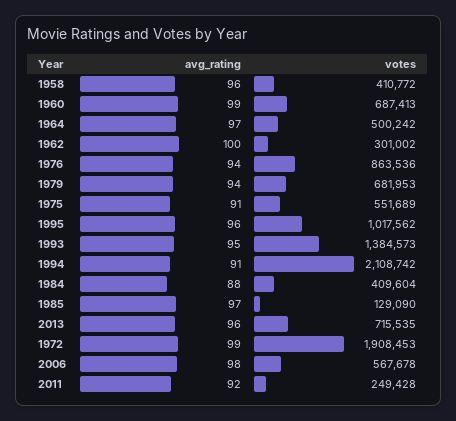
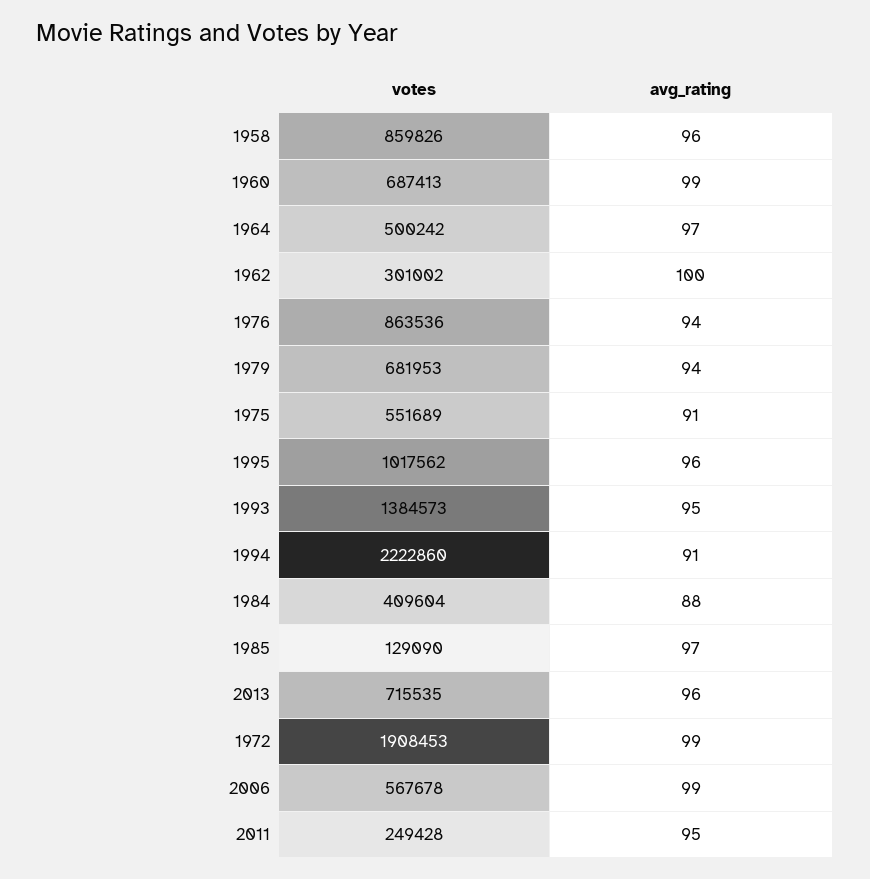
votes, 1958: 410772 -> 859826
votes, 1994: 2108742 -> 2222860
avg_rating, 2006: 98 -> 99
avg_rating, 2011: 92 -> 95

